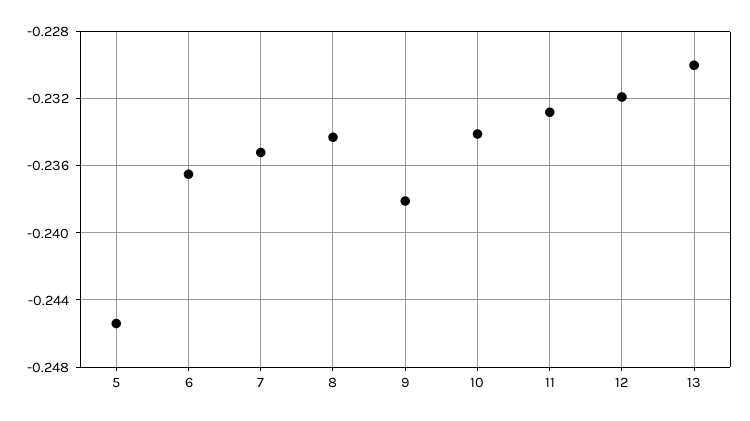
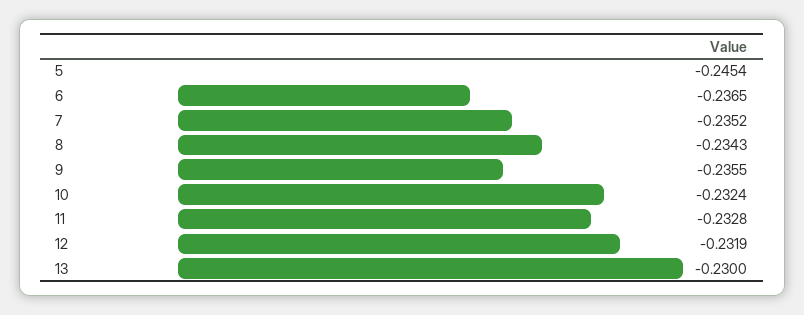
9: -0.238 -> -0.2355
10: -0.234 -> -0.2324

